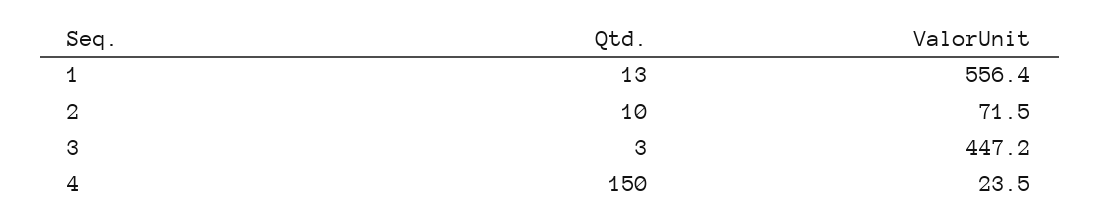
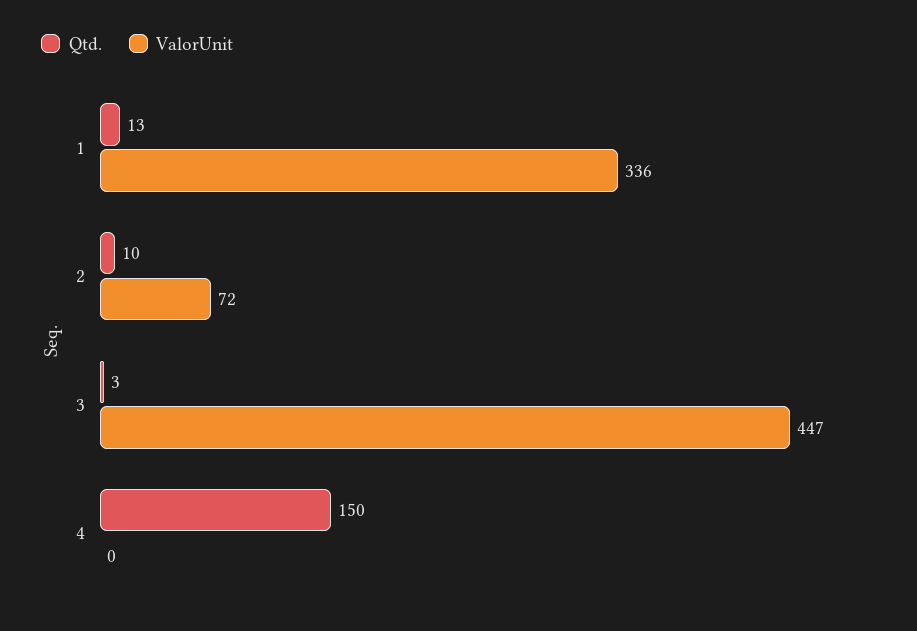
ValorUnit, 1: 556.4 -> 336
ValorUnit, 4: 23.5 -> 0

